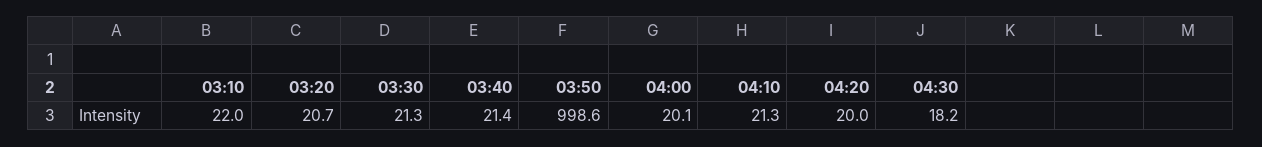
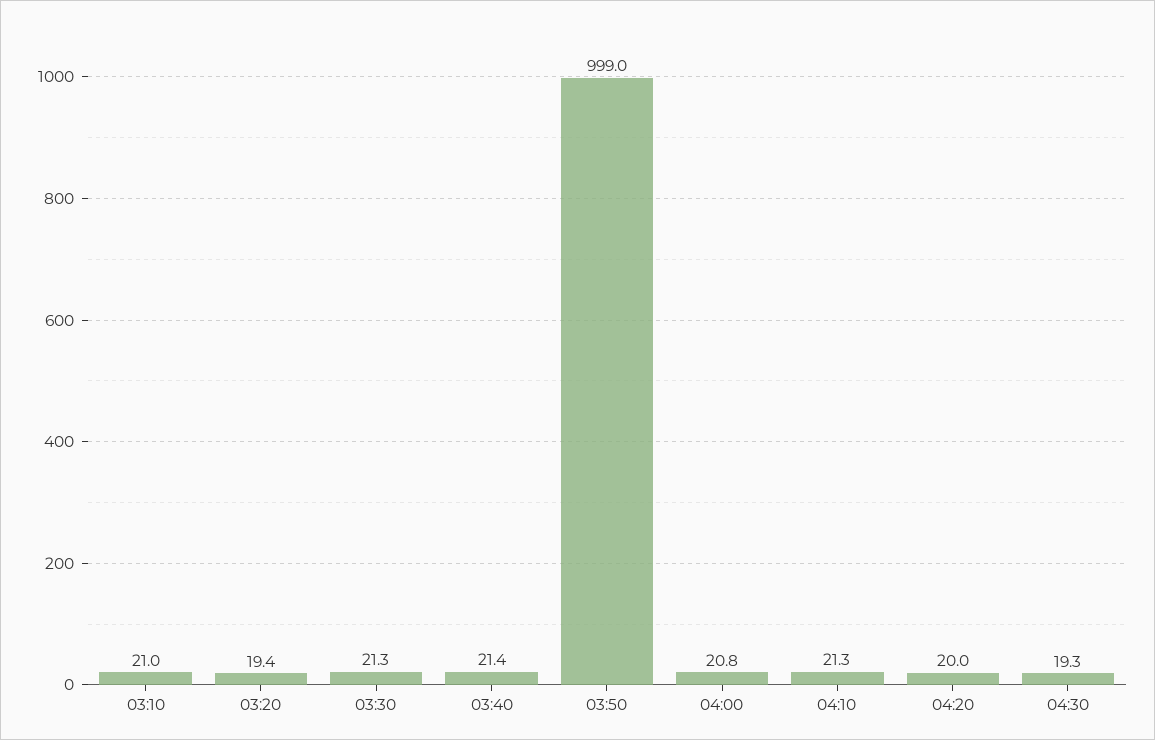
03:10: 22 -> 21
03:20: 20.7 -> 19.4
03:50: 998.6 -> 999
04:00: 20.1 -> 20.8
04:30: 18.2 -> 19.3

